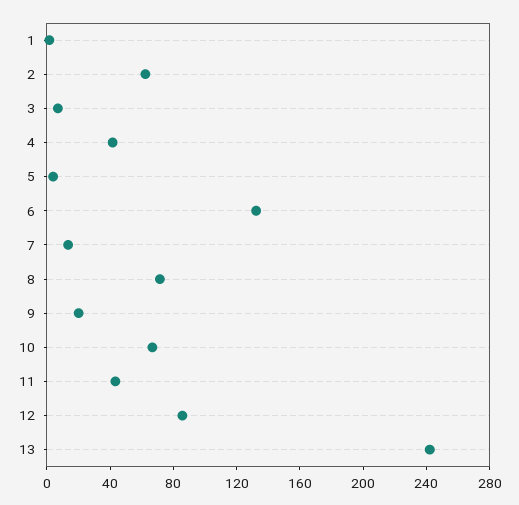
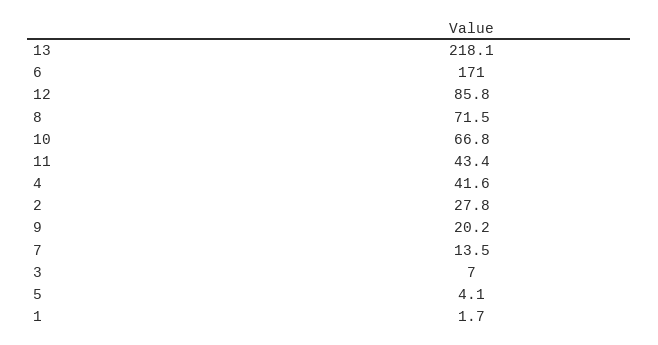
2: 60 -> 27.8
6: 130 -> 171
13: 240 -> 218.1

